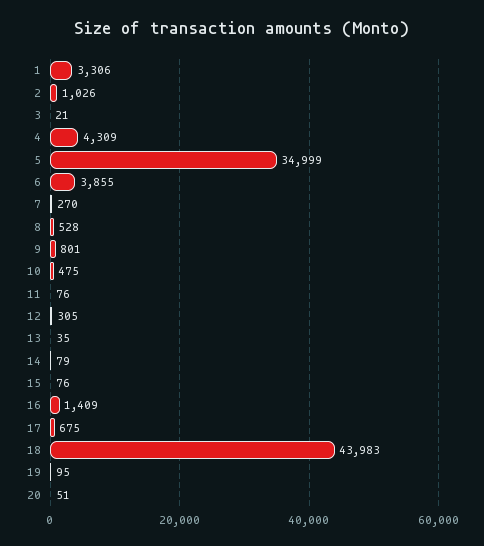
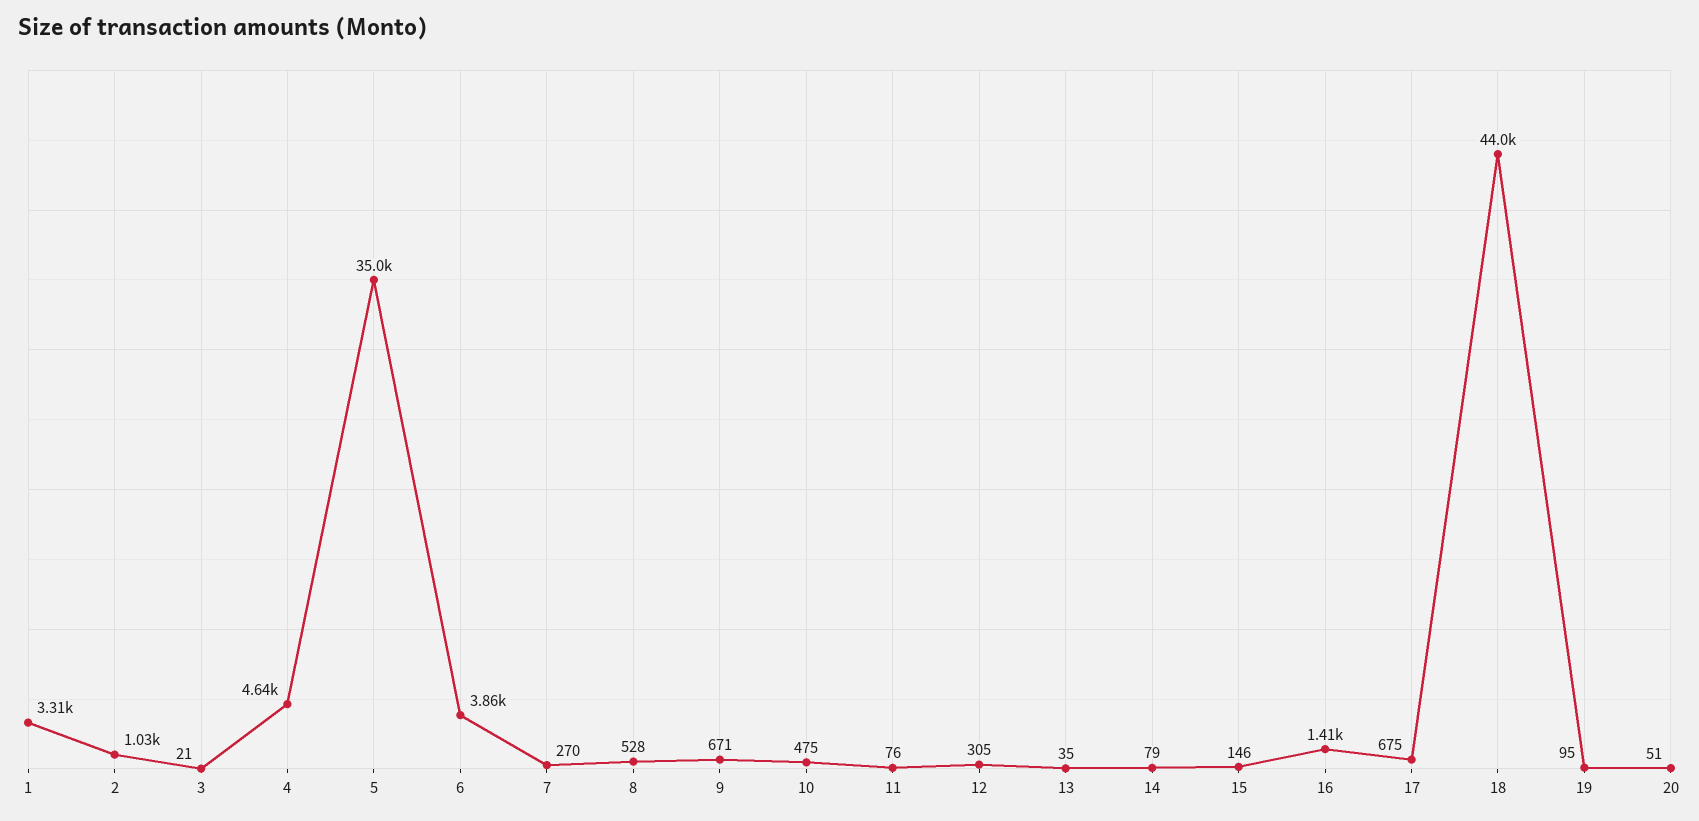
4: 4309 -> 4640
9: 801 -> 671
15: 76 -> 146

